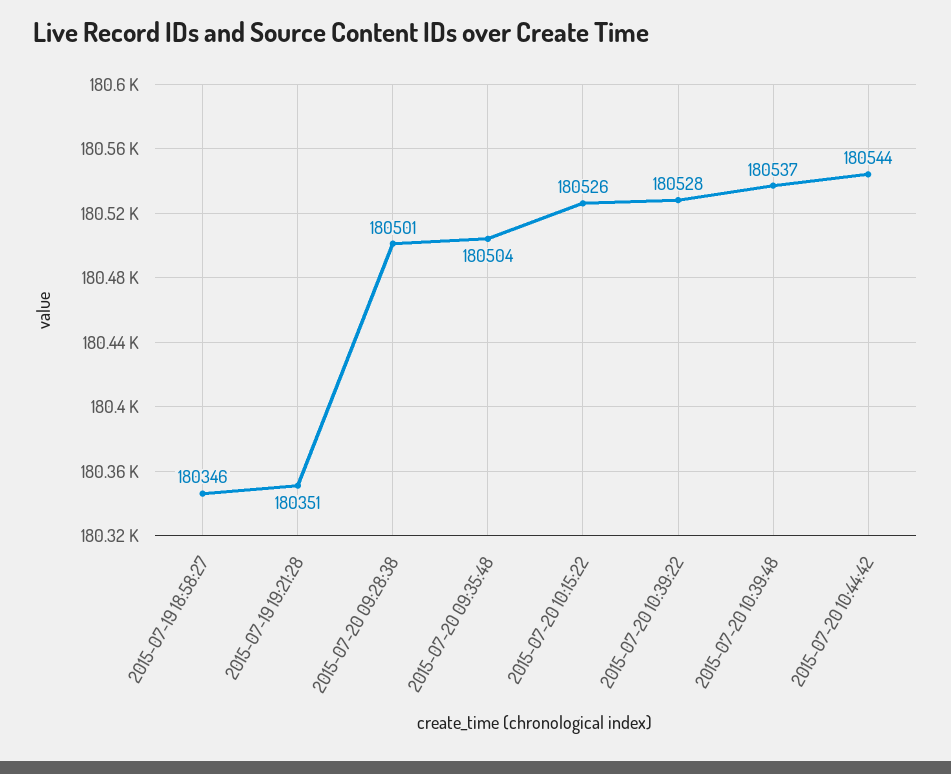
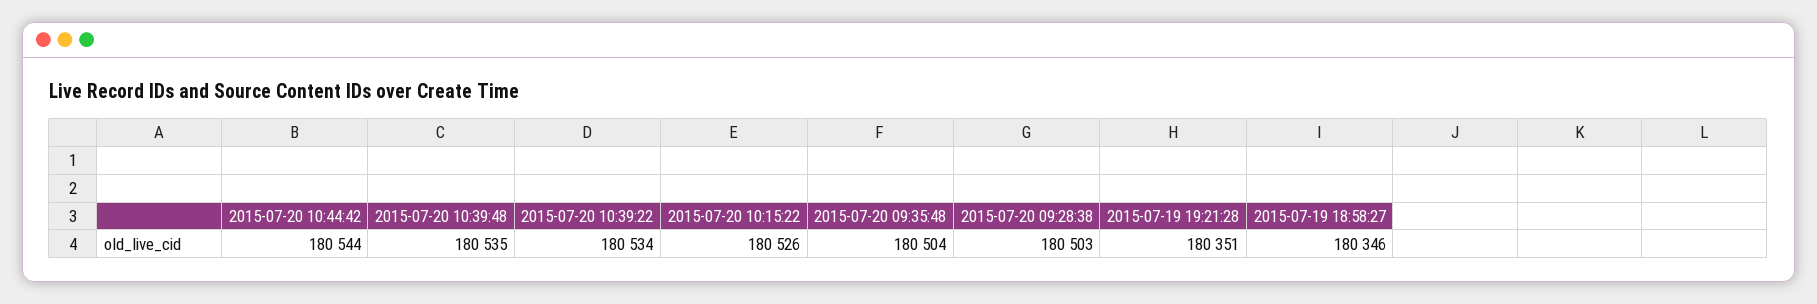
2015-07-20 09:28:38: 180501 -> 180503
2015-07-20 10:39:22: 180528 -> 180534
2015-07-20 10:39:48: 180537 -> 180535

